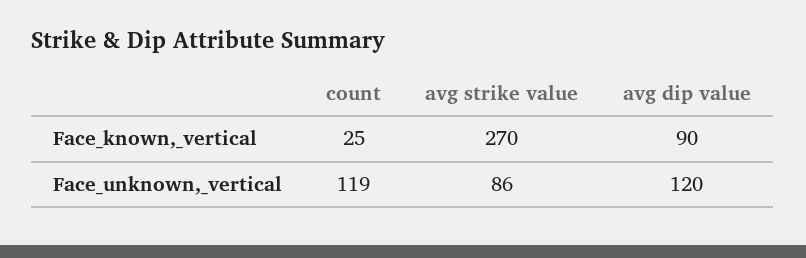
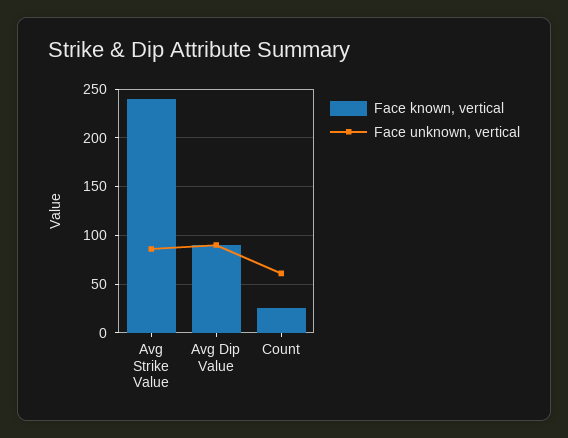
Face_known,_vertical, avg strike value: 270 -> 240
Face_unknown,_vertical, count: 119 -> 60
Face_unknown,_vertical, avg dip value: 120 -> 90

